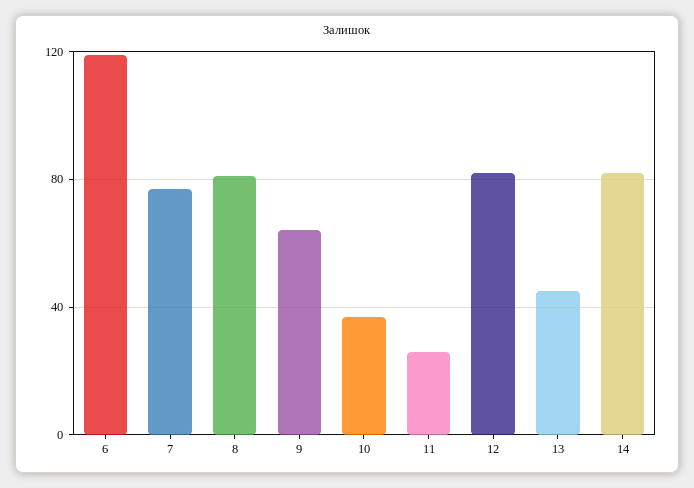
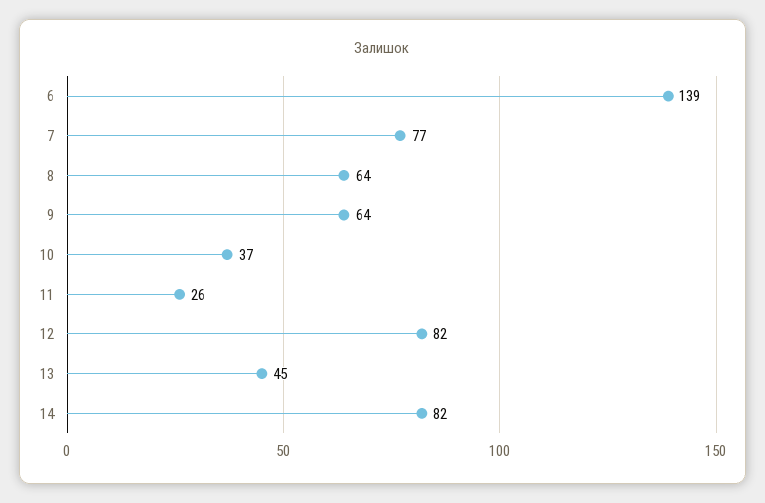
6: 120 -> 139
8: 80 -> 64

